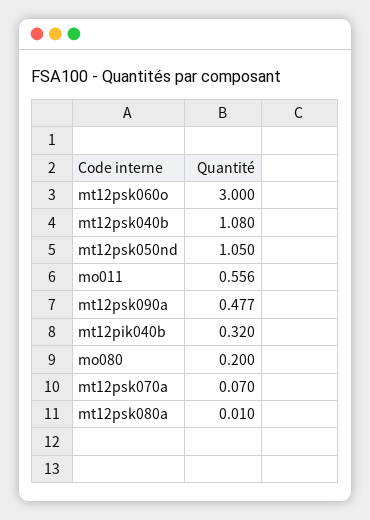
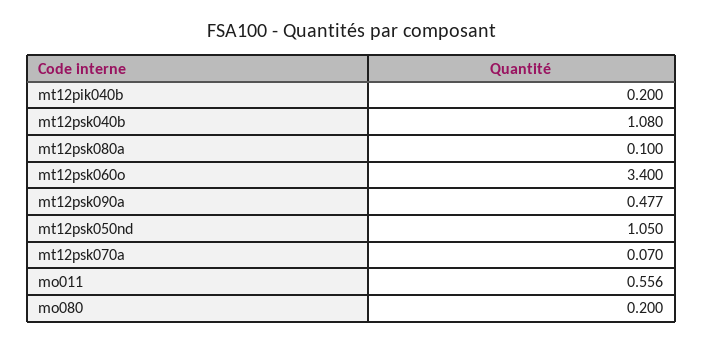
mt12psk060o: 3 -> 3.4
mt12pik040b: 0.32 -> 0.2
mt12psk080a: 0.01 -> 0.1

